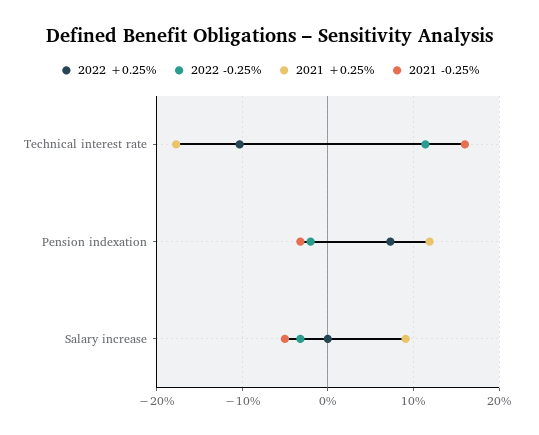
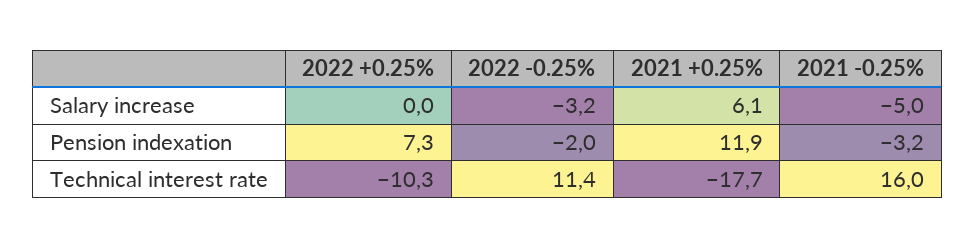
2021 +0.25%, Salary increase: 9 -> 6.1

